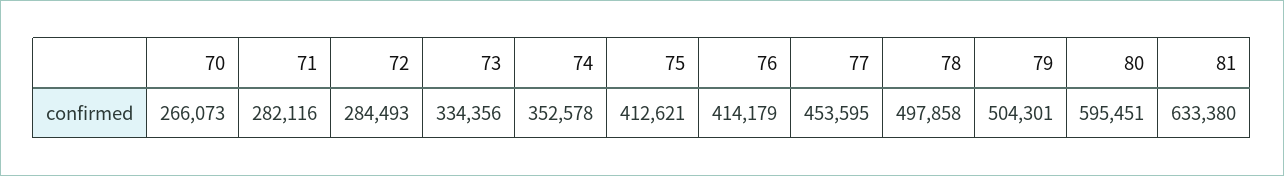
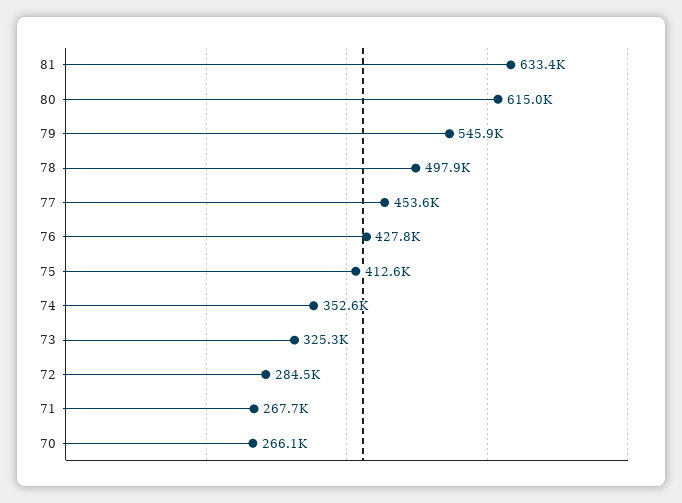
71: 282116 -> 267700
73: 334356 -> 325300
76: 414179 -> 427800
79: 504301 -> 545900
80: 595451 -> 615000

